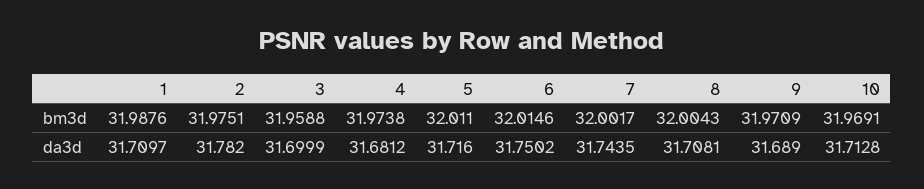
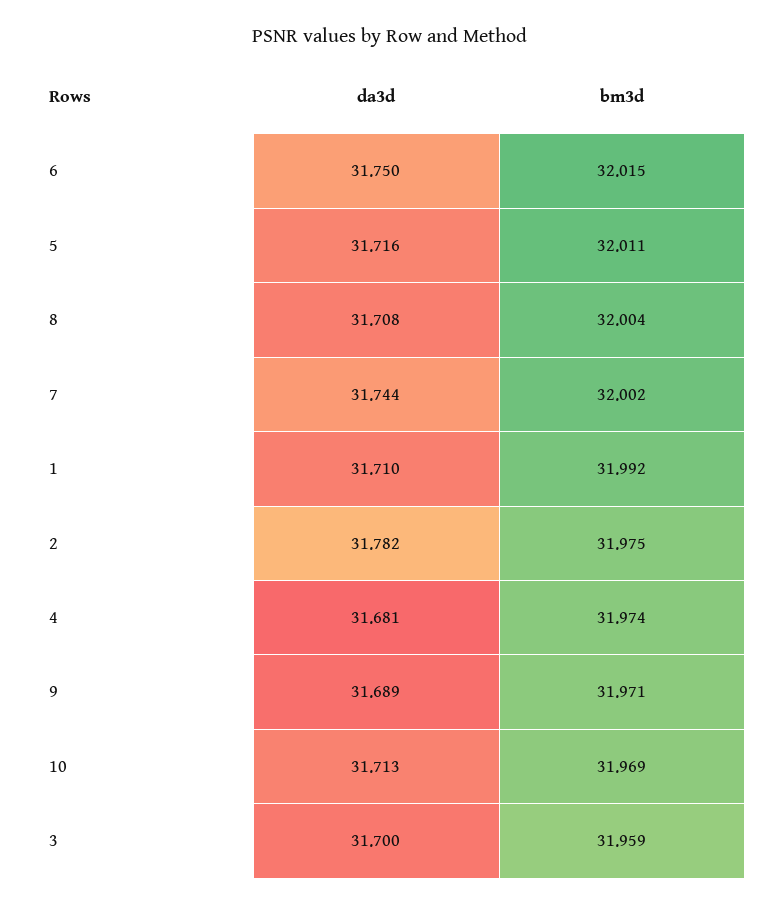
1, bm3d: 31.9876 -> 31.992

